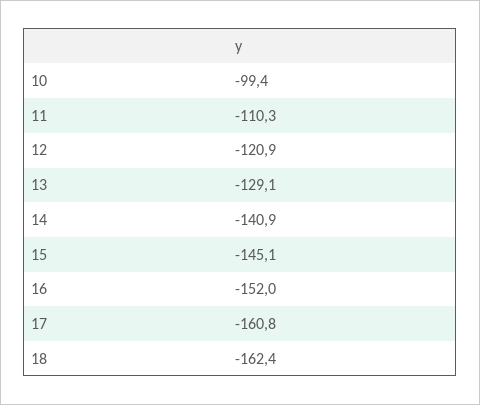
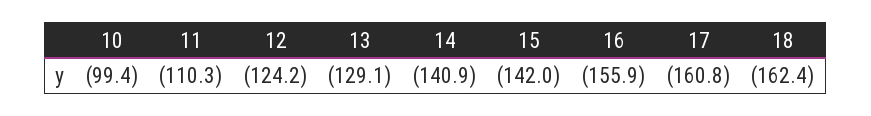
12: -120.9 -> -124.2
15: -145.1 -> -142
16: -152 -> -155.9

